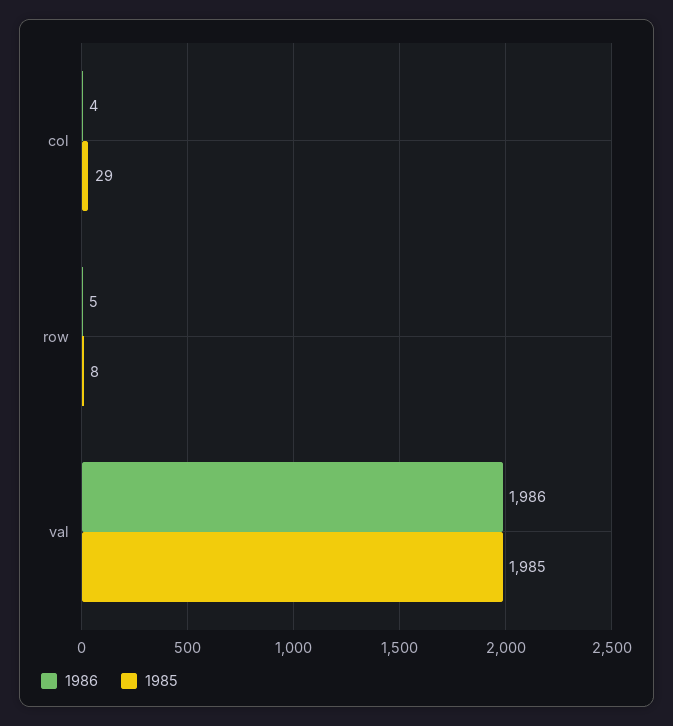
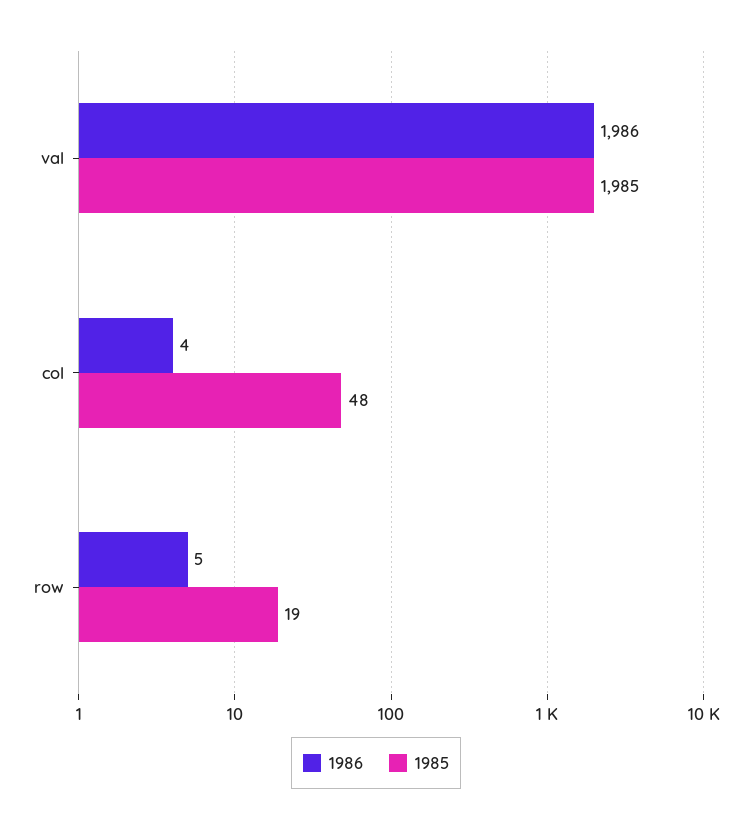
1985, col: 29 -> 48
1985, row: 8 -> 19

